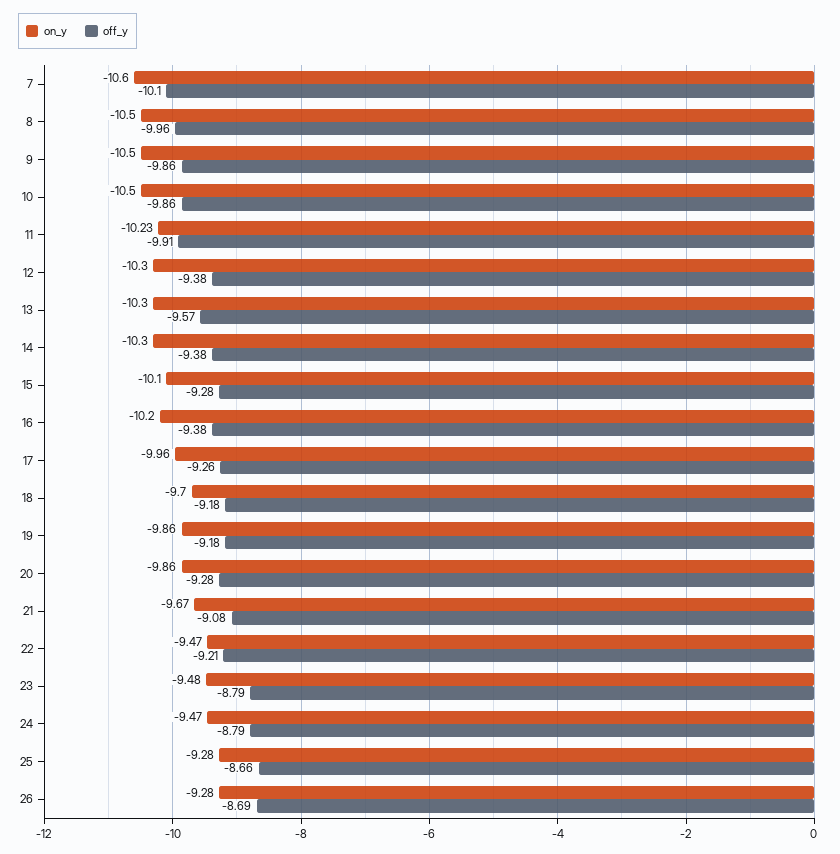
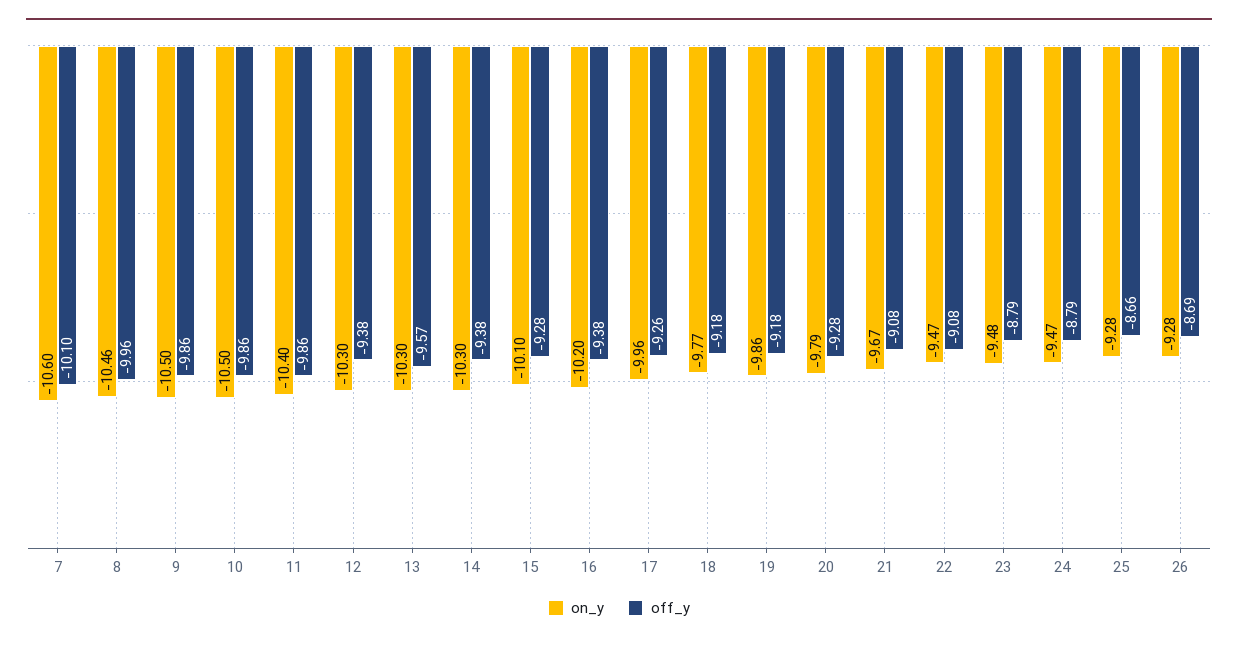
on_y, 8: -10.5 -> -10.46
on_y, 11: -10.23 -> -10.4
off_y, 11: -9.91 -> -9.86
on_y, 18: -9.7 -> -9.77
on_y, 20: -9.86 -> -9.79
off_y, 22: -9.21 -> -9.08

